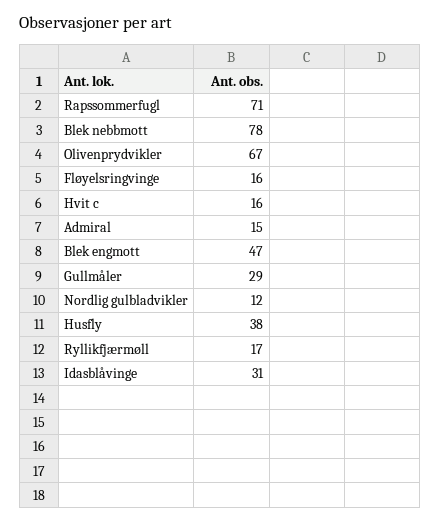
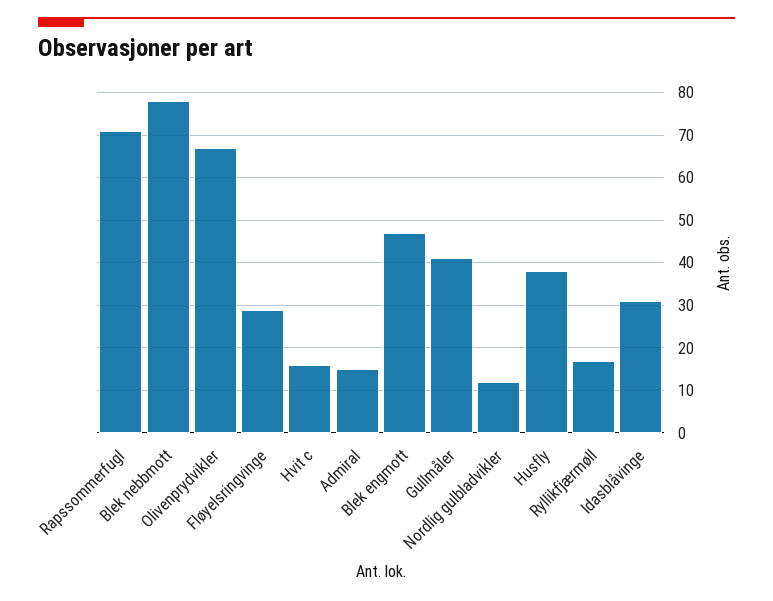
Fløyelsringvinge: 16 -> 30
Gullmåler: 29 -> 40

